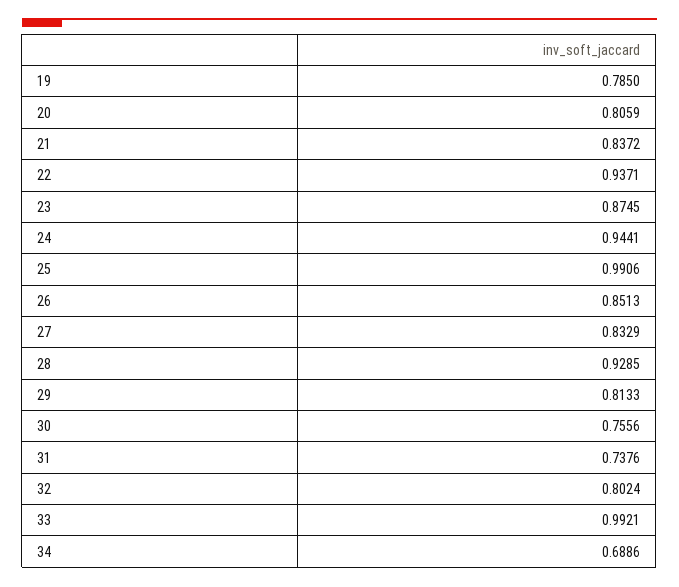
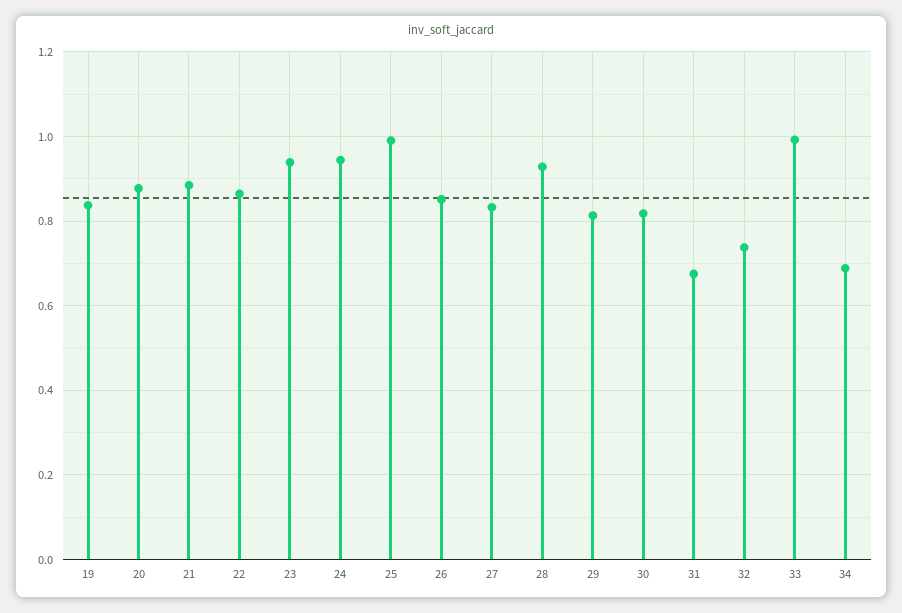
19: 0.785 -> 0.84
20: 0.8059 -> 0.88
21: 0.8372 -> 0.88
22: 0.9371 -> 0.86
23: 0.8745 -> 0.94
30: 0.7556 -> 0.82
31: 0.7376 -> 0.68
32: 0.8024 -> 0.74

